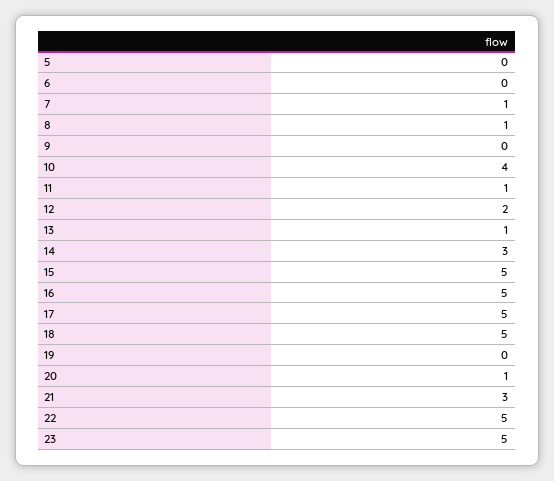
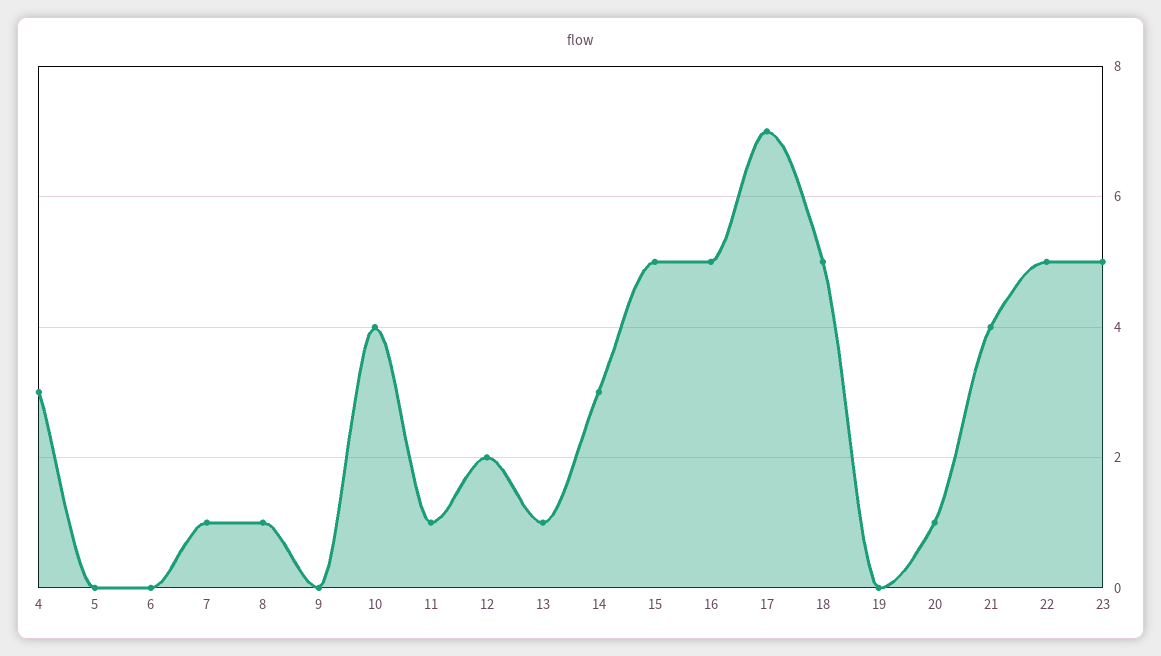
17: 5 -> 7
21: 3 -> 4
4: none -> 3

